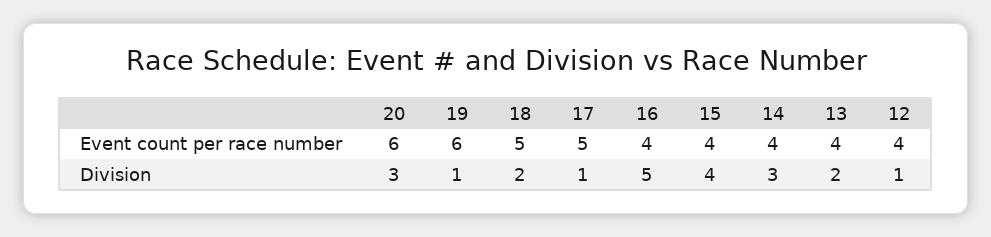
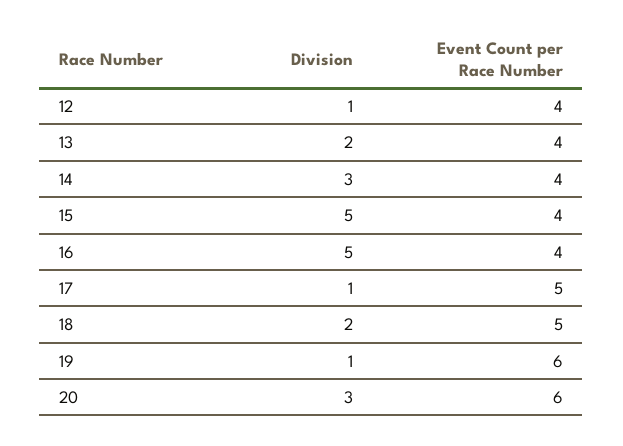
15, Division: 4 -> 5

